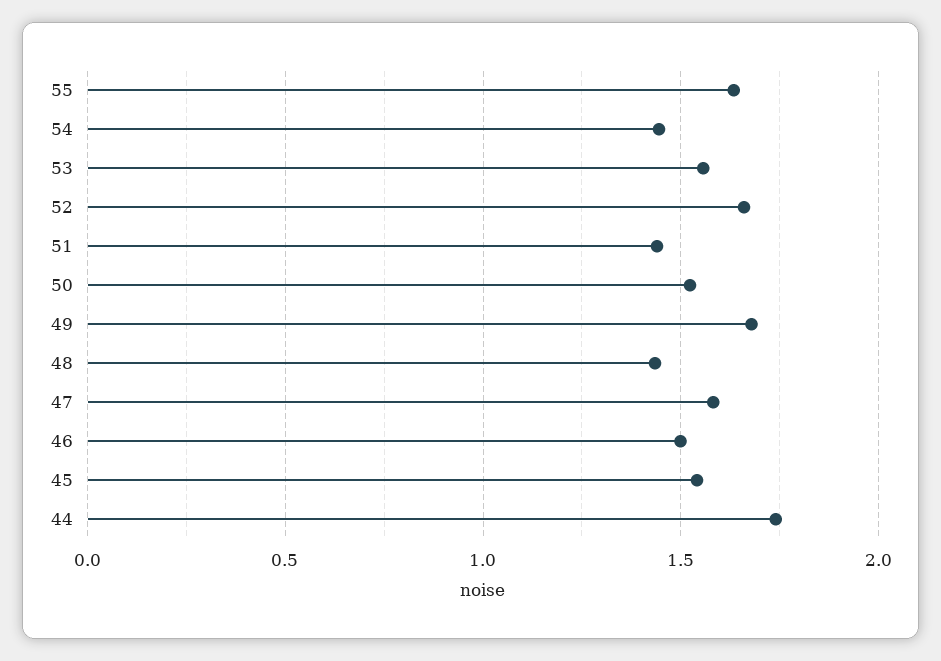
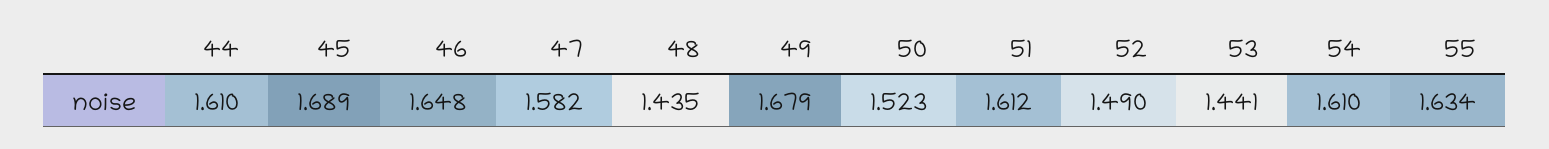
54: 1.45 -> 1.61
53: 1.55 -> 1.441
52: 1.65 -> 1.49
51: 1.45 -> 1.612
46: 1.5 -> 1.648
45: 1.55 -> 1.689
44: 1.75 -> 1.61

